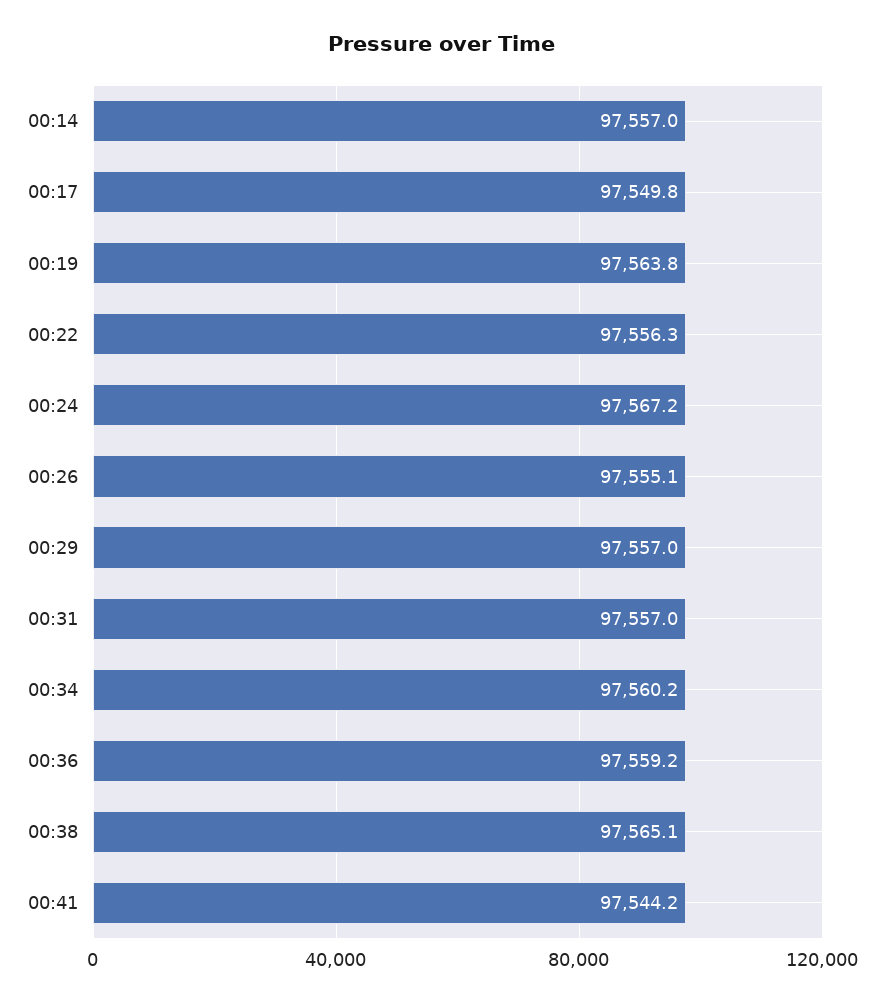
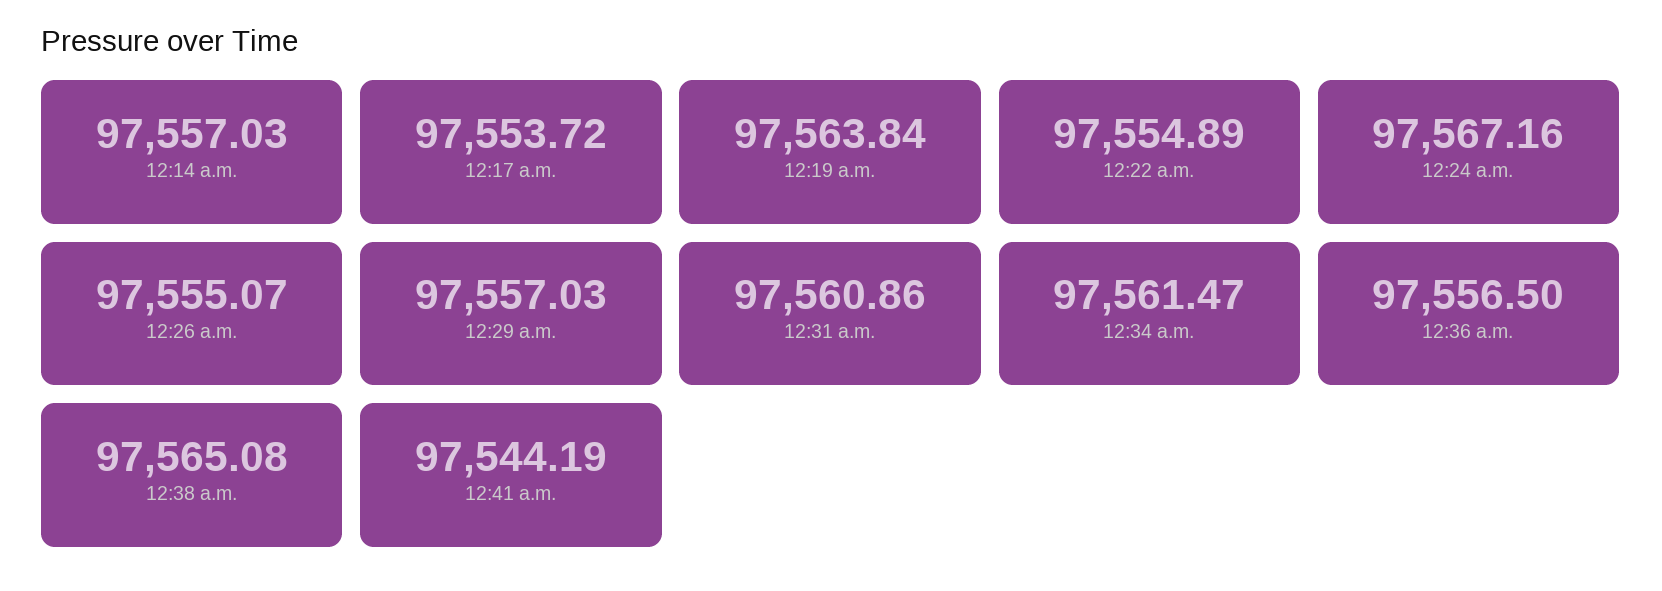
00:17: 97549.8 -> 97553.72
00:22: 97556.3 -> 97554.89
00:31: 97557 -> 97560.86
00:34: 97560.2 -> 97561.47
00:36: 97559.2 -> 97556.5

